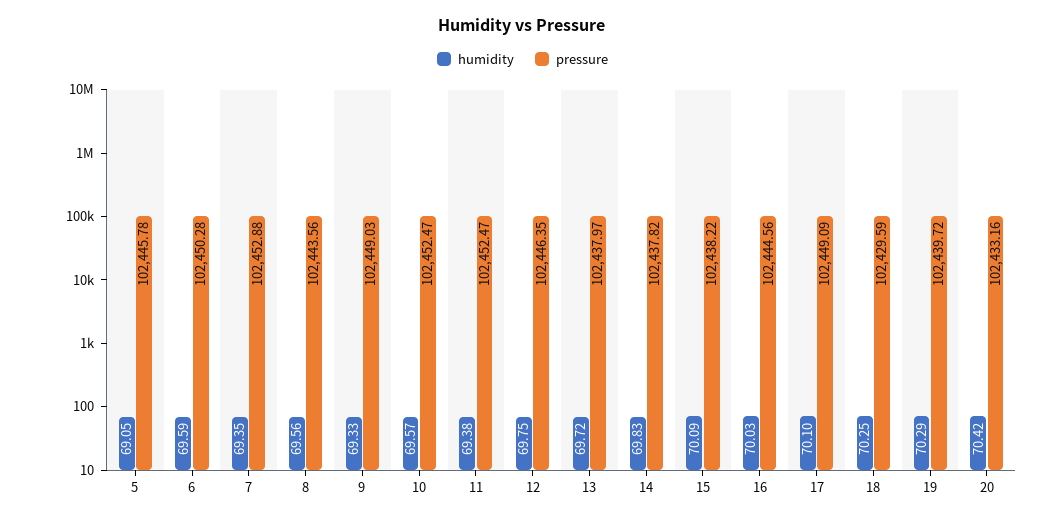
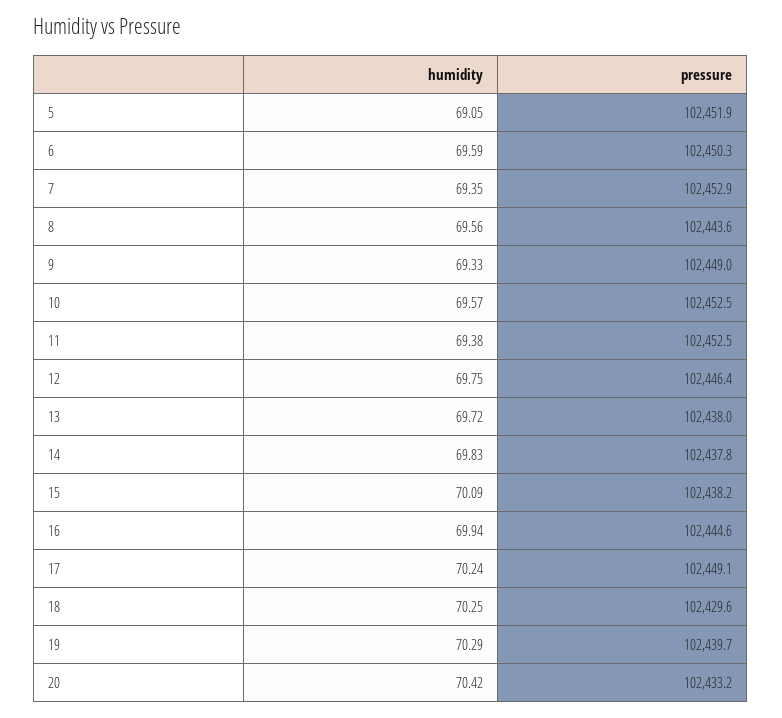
pressure, 5: 102445.78 -> 102451.9
humidity, 16: 70.03 -> 69.94
humidity, 17: 70.1 -> 70.24

